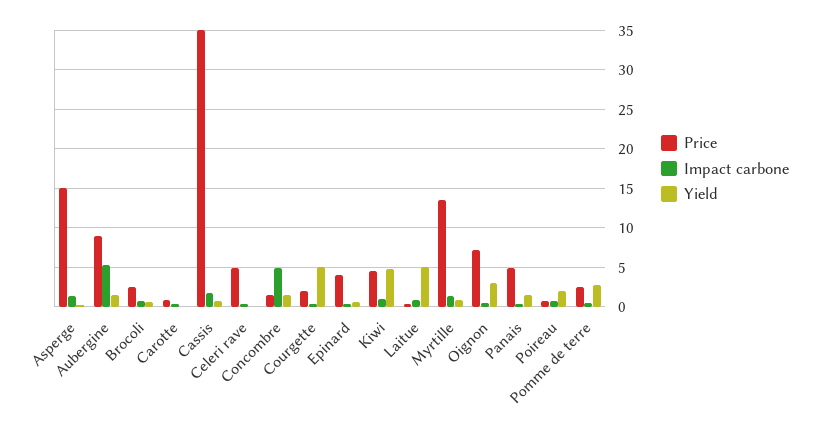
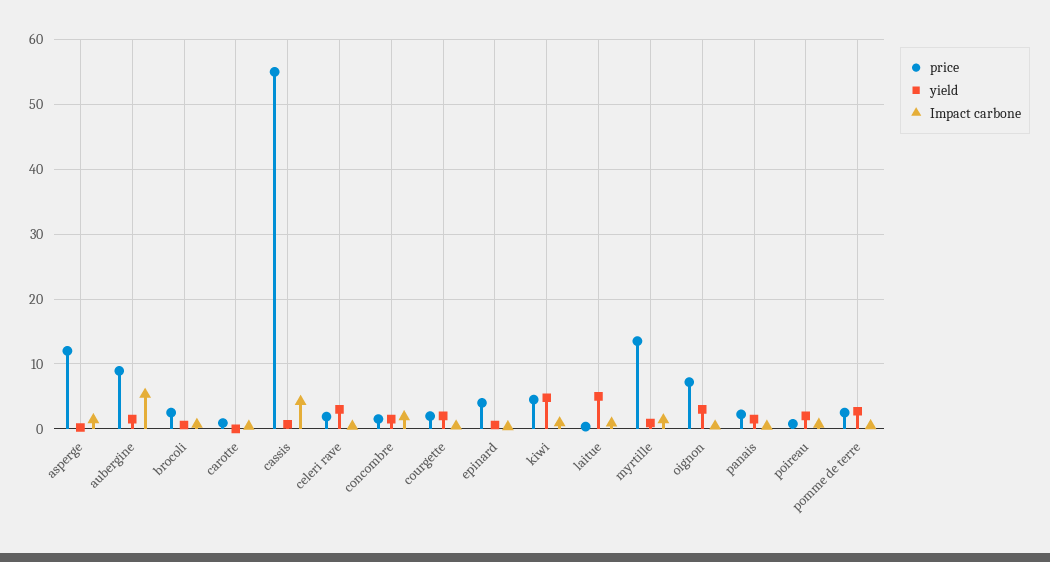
Price, Asperge: 15 -> 12
Price, Cassis: 35 -> 55
Impact carbone, Cassis: 2 -> 4
Price, Celeri rave: 5 -> 2
Yield, Celeri rave: 0 -> 3
Impact carbone, Concombre: 5 -> 2
Yield, Courgette: 5 -> 2
Price, Panais: 5 -> 2

